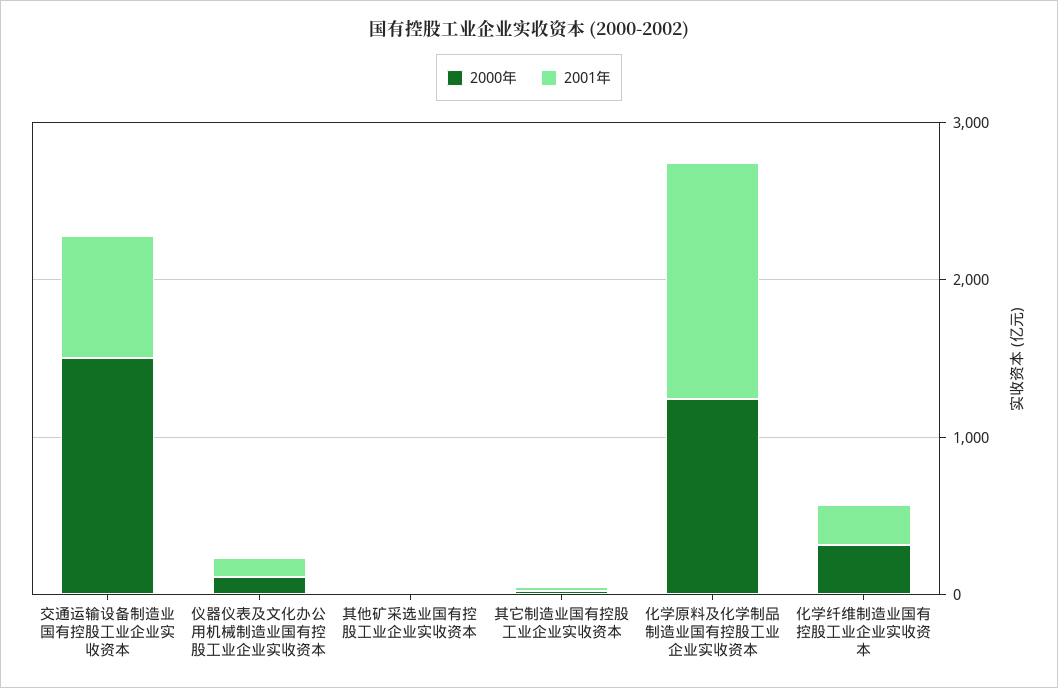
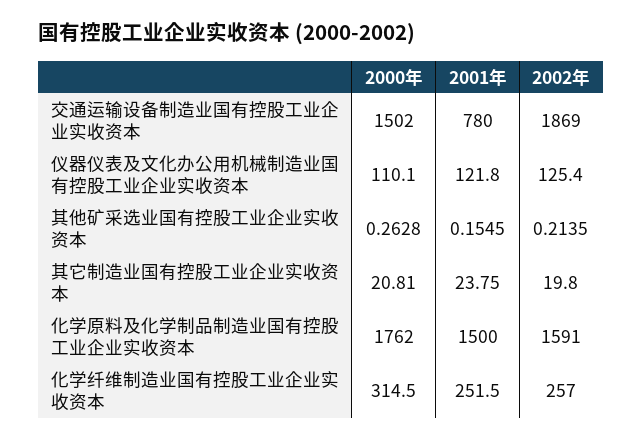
2000年, 化学原料及化学制品制造业国有控股工业企业实收资本: 1200 -> 1762
2002年, 交通运输设备制造业国有控股工业企业实收资本: none -> 1869
2002年, 仪器仪表及文化办公用机械制造业国有控股工业企业实收资本: none -> 125.4
2002年, 其他矿采选业国有控股工业企业实收资本: none -> 0.2135
2002年, 其它制造业国有控股工业企业实收资本: none -> 19.8
2002年, 化学原料及化学制品制造业国有控股工业企业实收资本: none -> 1591
2002年, 化学纤维制造业国有控股工业企业实收资本: none -> 257

